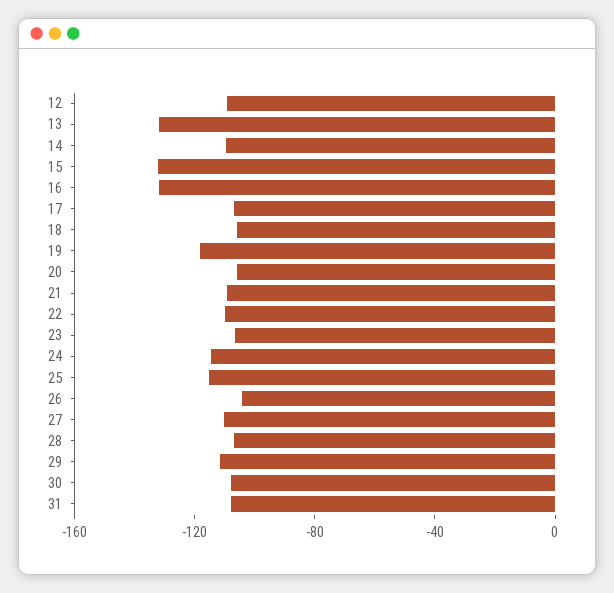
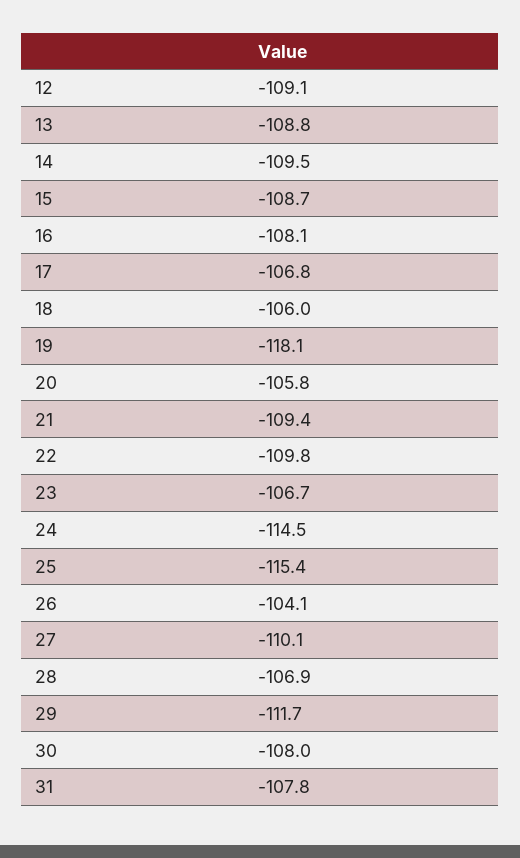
13: -130 -> -108.8
15: -130 -> -108.7
16: -130 -> -108.1

